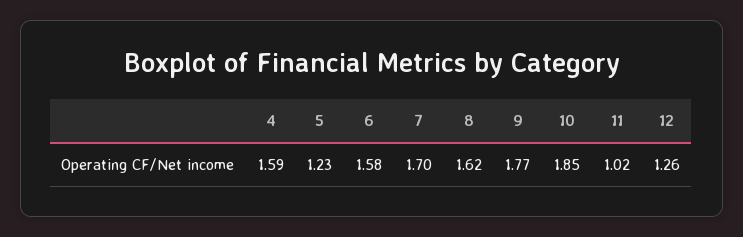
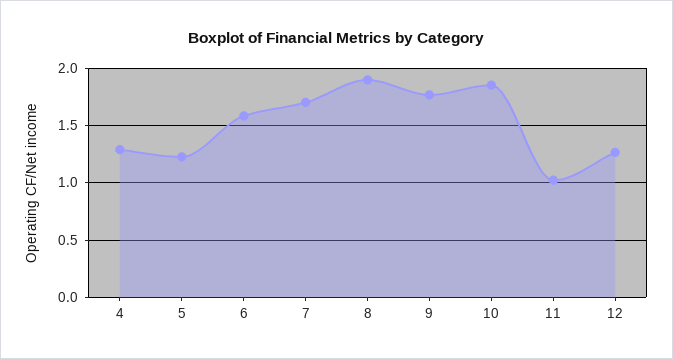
4: 1.59 -> 1.3
8: 1.62 -> 1.9

